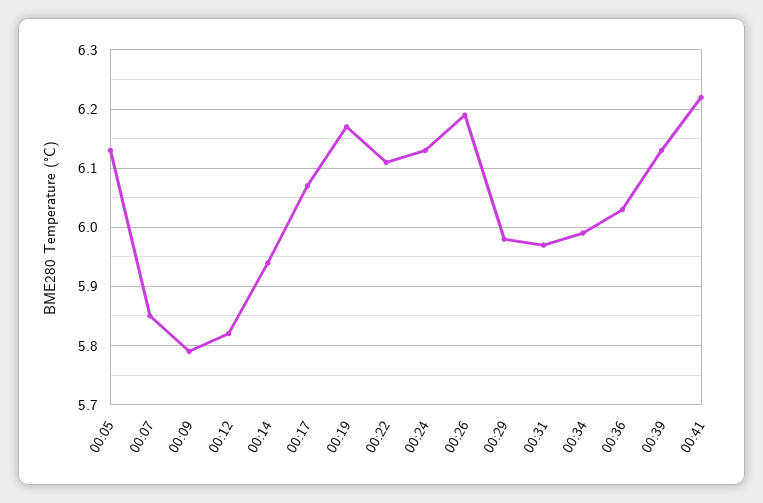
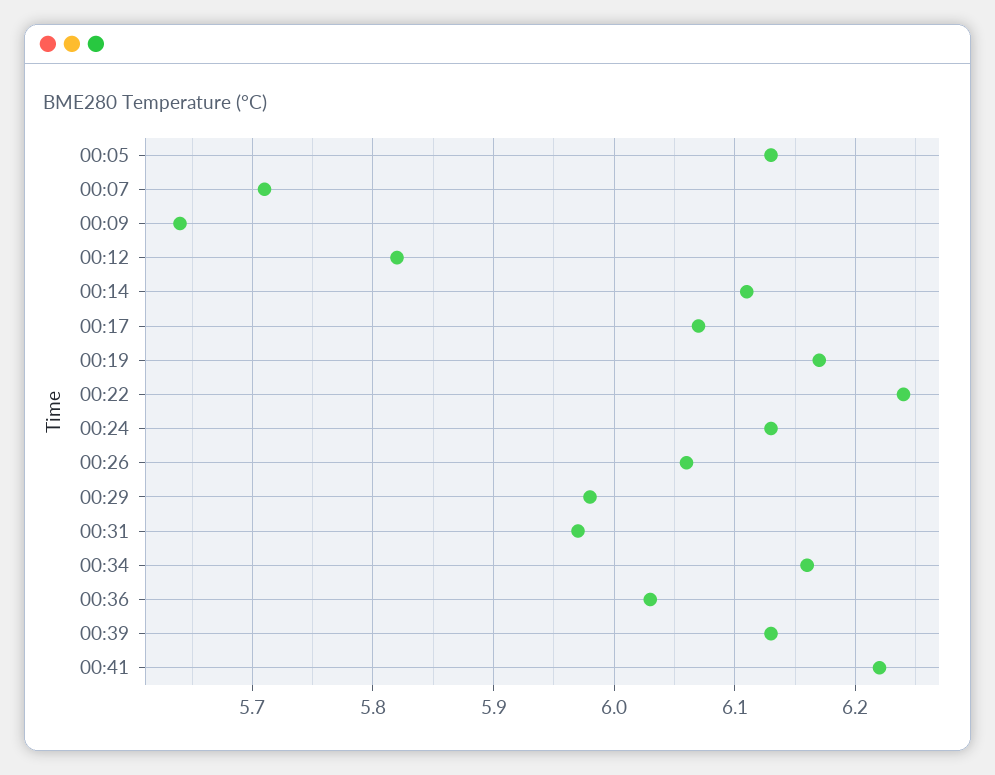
00:07: 5.85 -> 5.71
00:09: 5.8 -> 5.64
00:14: 5.95 -> 6.11
00:22: 6.1 -> 6.24
00:26: 6.2 -> 6.06
00:34: 6 -> 6.16

